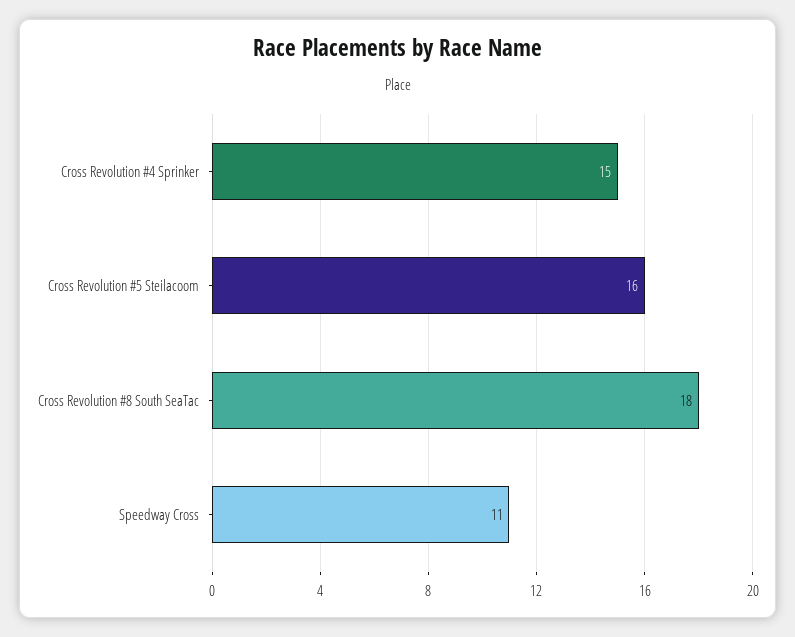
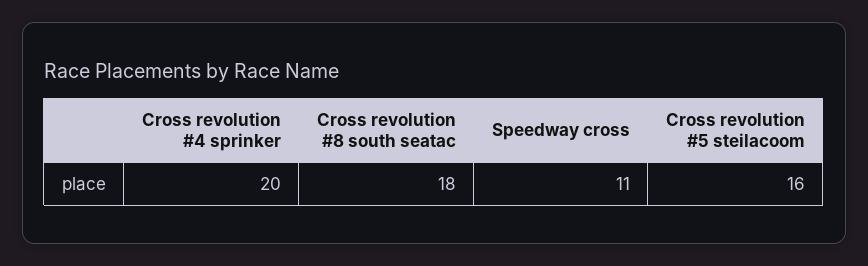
Cross Revolution #4 Sprinker: 15 -> 20

